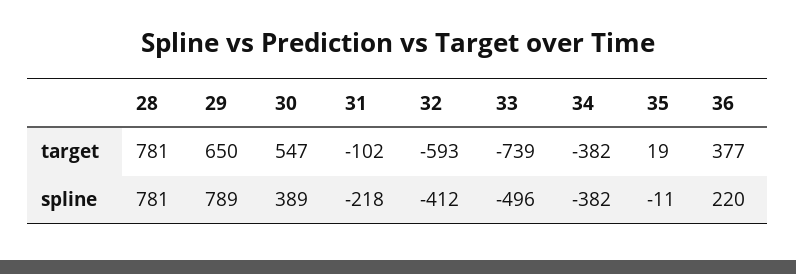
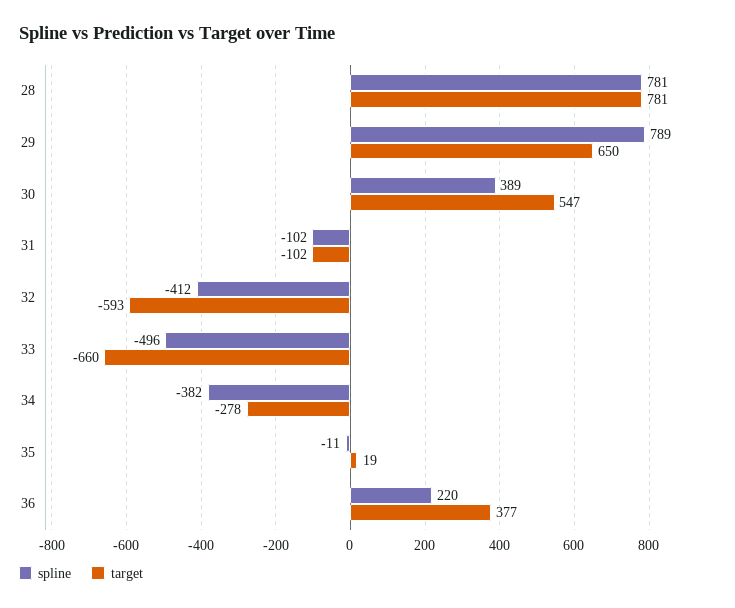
target, 33: -739 -> -660
target, 34: -382 -> -278
spline, 31: -218 -> -102

